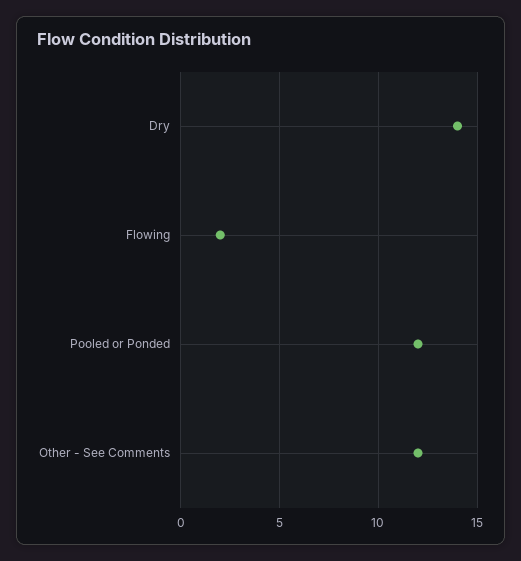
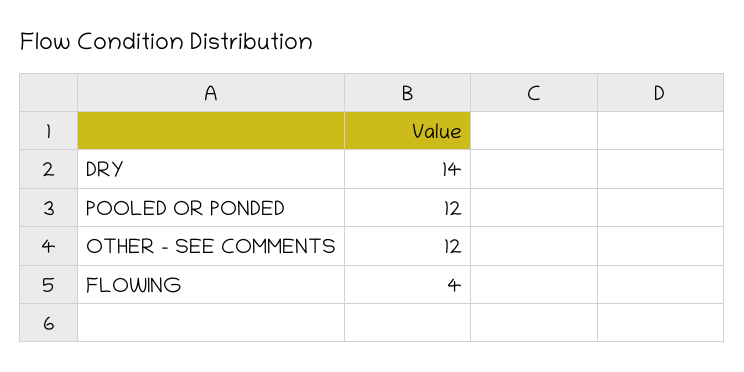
Flowing: 2 -> 4

